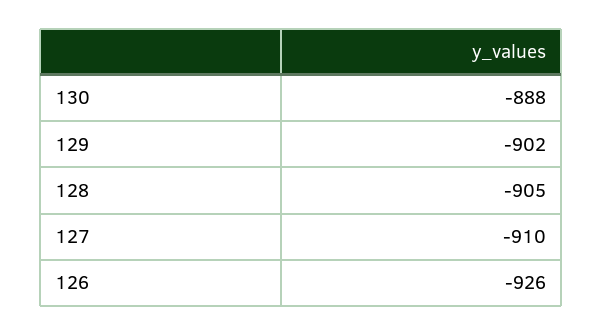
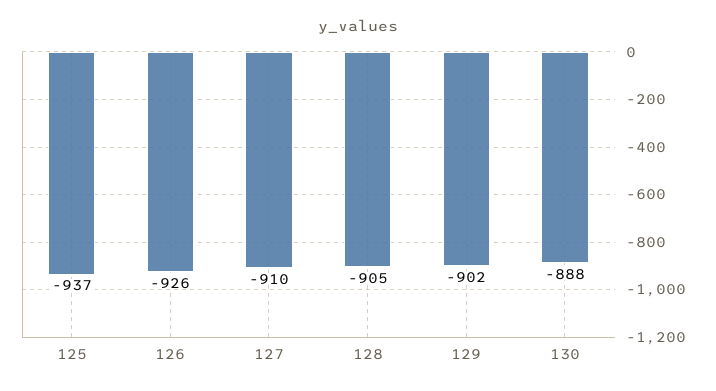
125: none -> -937

